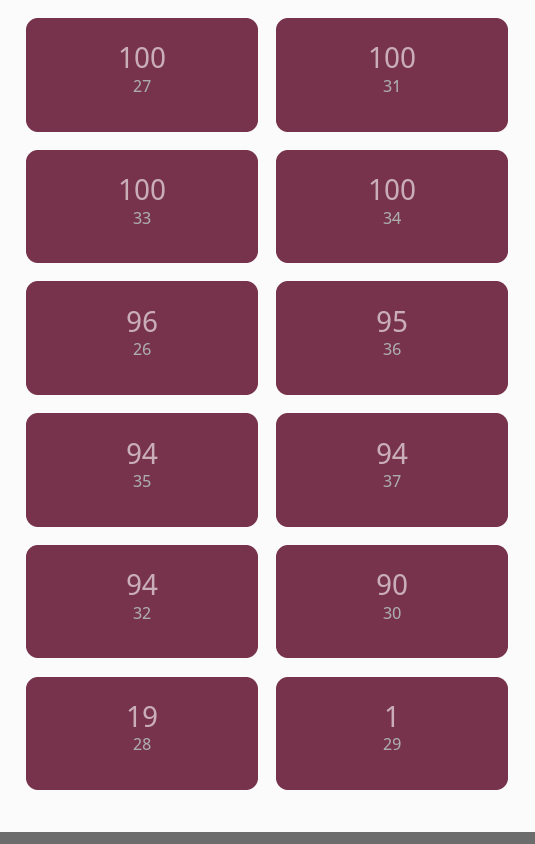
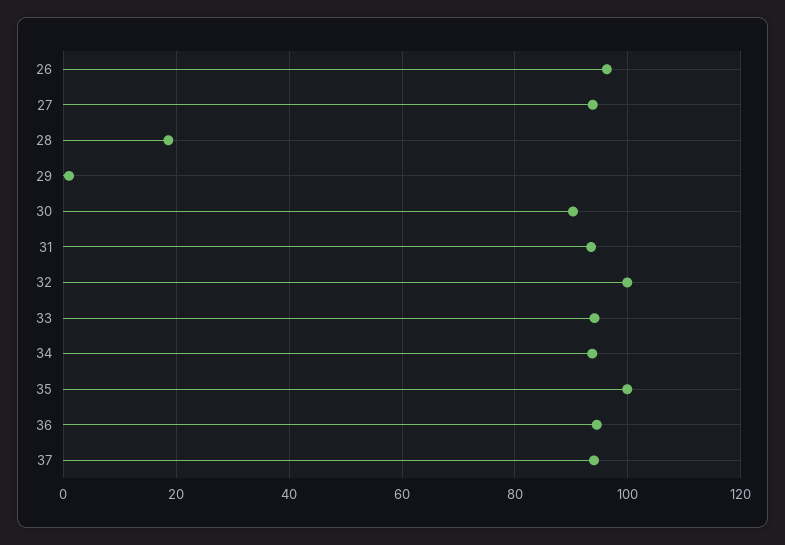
27: 100 -> 94
31: 100 -> 94
33: 100 -> 94
34: 100 -> 94
35: 94 -> 100
32: 94 -> 100

